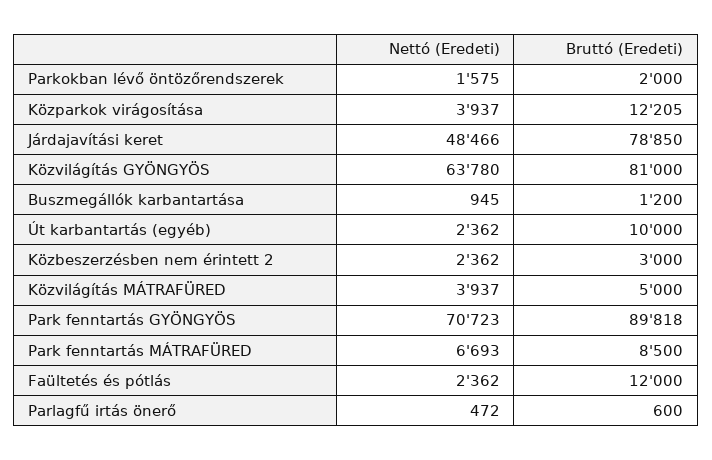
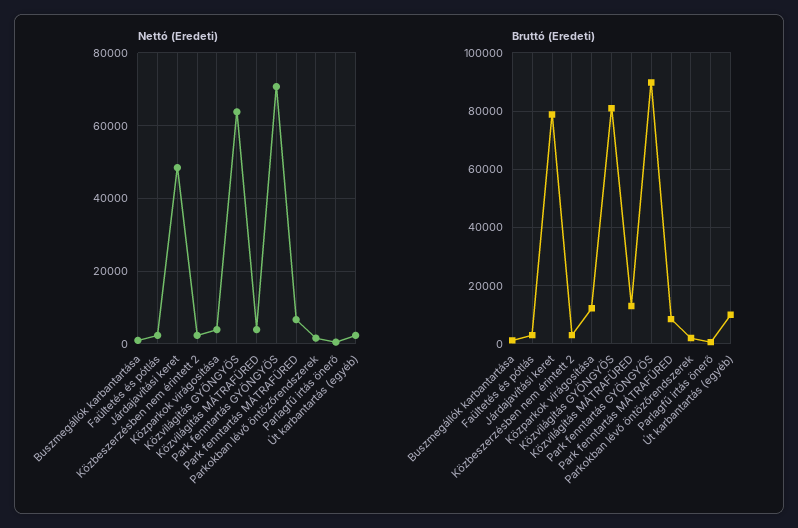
Bruttó (Eredeti), Közvilágítás MÁTRAFÜRED: 5000 -> 12500
Bruttó (Eredeti), Faültetés és pótlás: 12000 -> 2500

